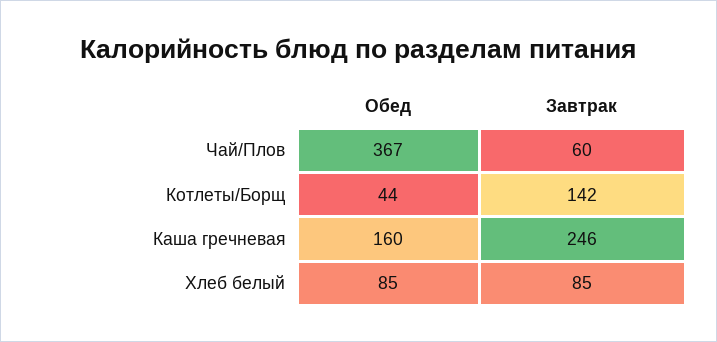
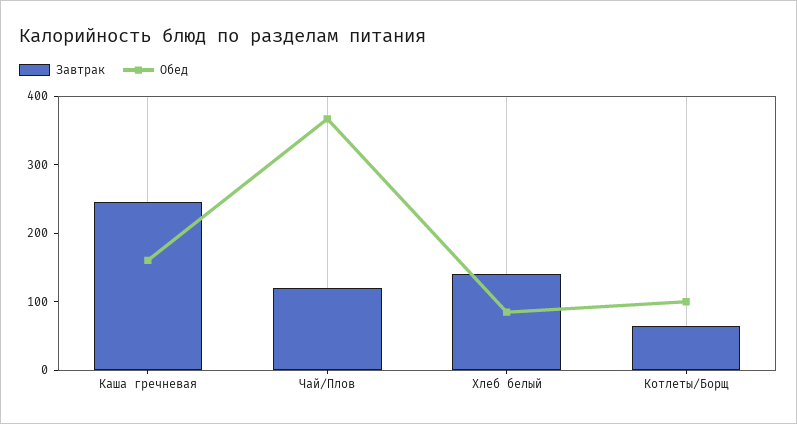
Завтрак, Чай/Плов: 60 -> 120
Обед, Котлеты/Борщ: 44 -> 100
Завтрак, Котлеты/Борщ: 142 -> 60
Завтрак, Хлеб белый: 85 -> 140

